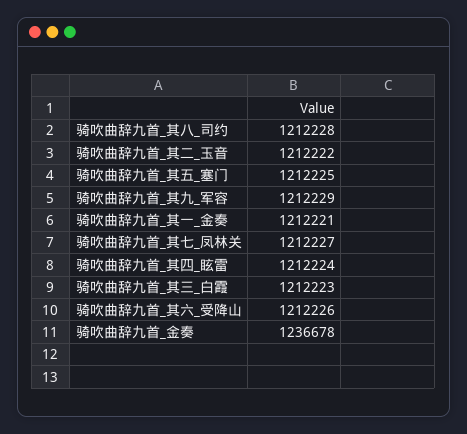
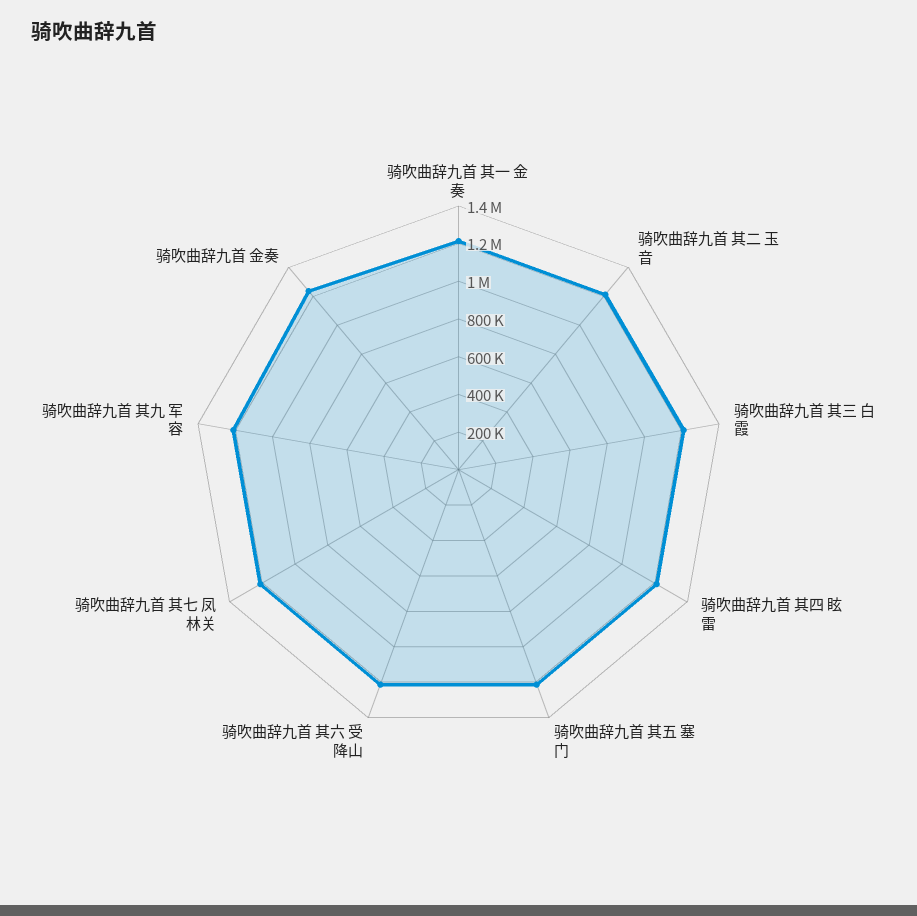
骑吹曲辞九首_其八_司约: 1212228 -> none

